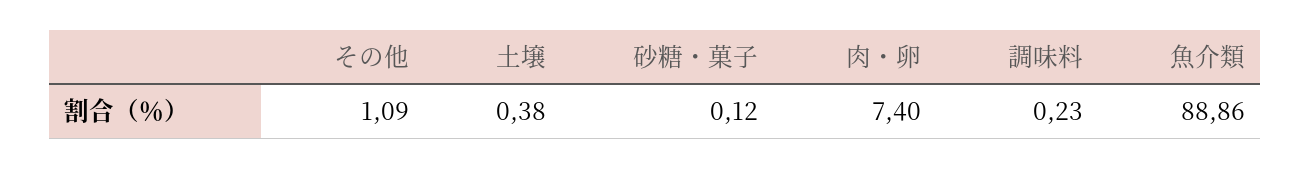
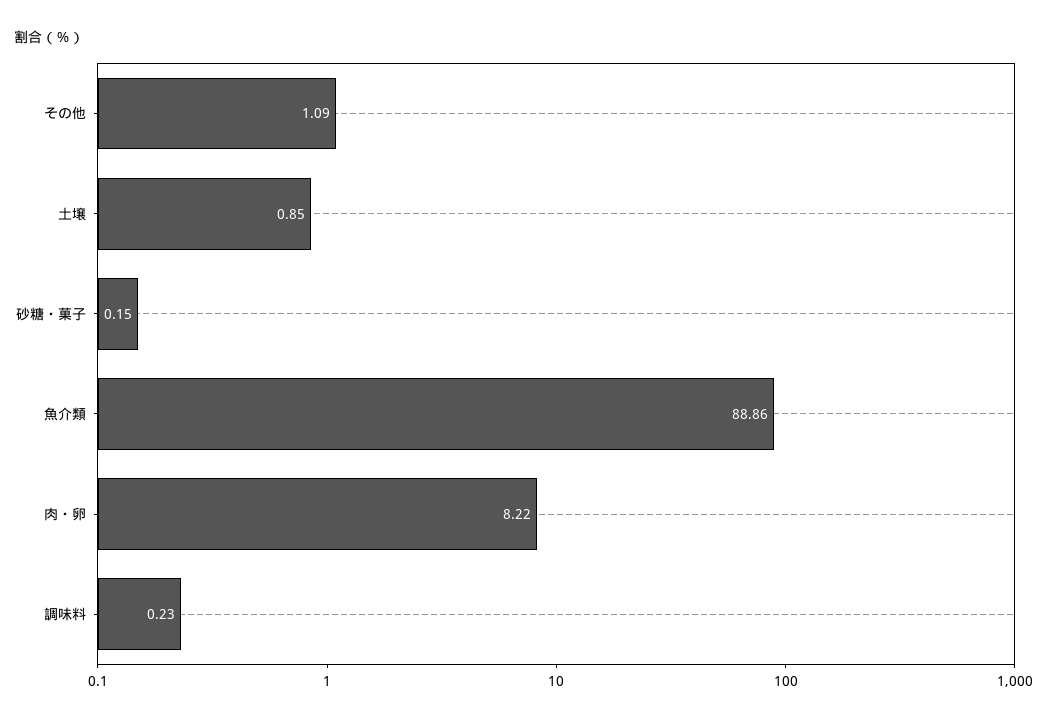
土壌: 0.38 -> 0.85
砂糖・菓子: 0.12 -> 0.15
肉・卵: 7.4 -> 8.22

